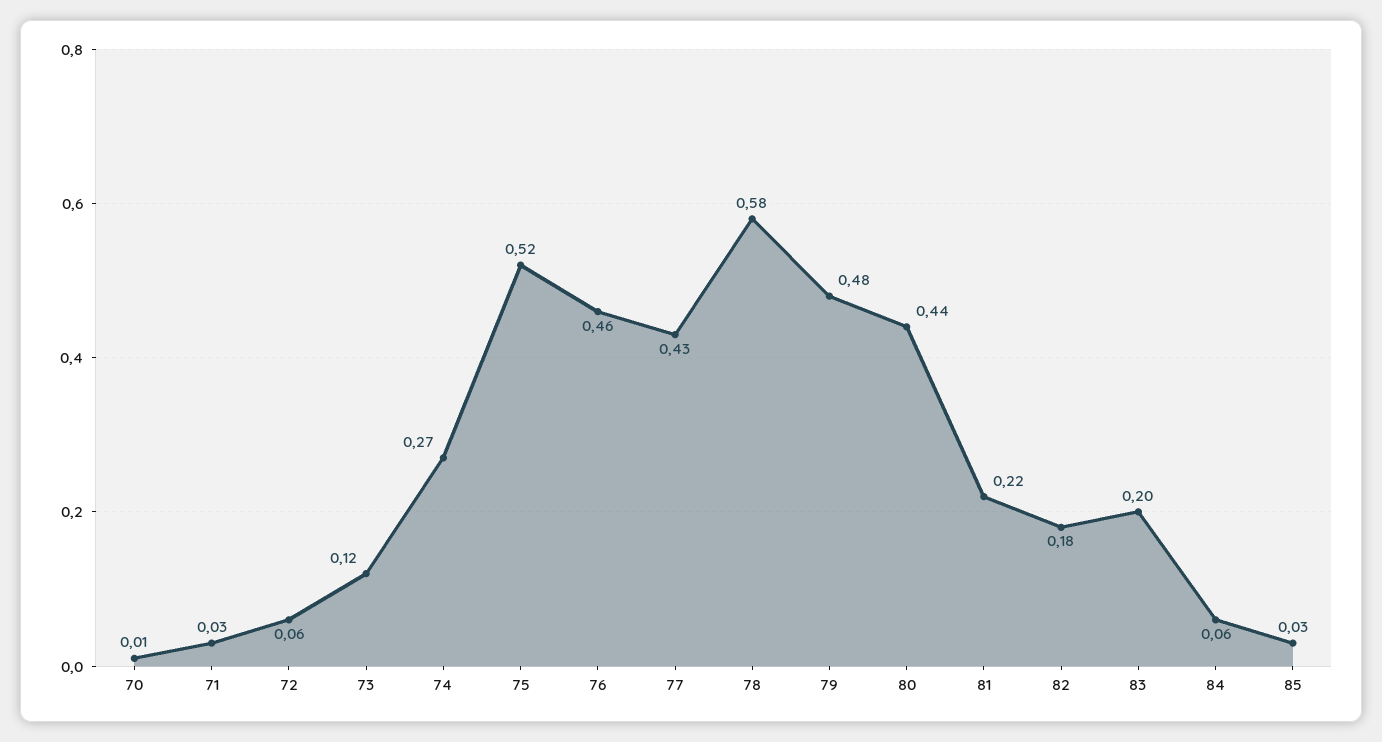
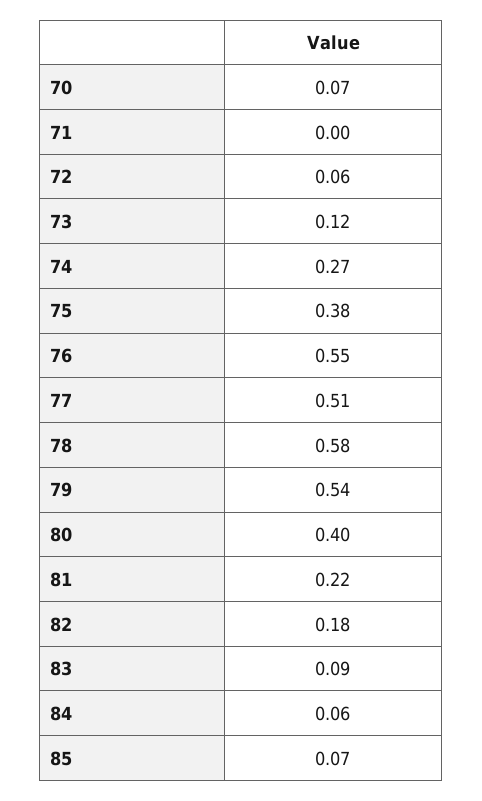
70: 0.01 -> 0.07
71: 0.03 -> 0
75: 0.52 -> 0.38
76: 0.46 -> 0.55
77: 0.43 -> 0.51
79: 0.48 -> 0.54
80: 0.44 -> 0.4
83: 0.2 -> 0.09
85: 0.03 -> 0.07

